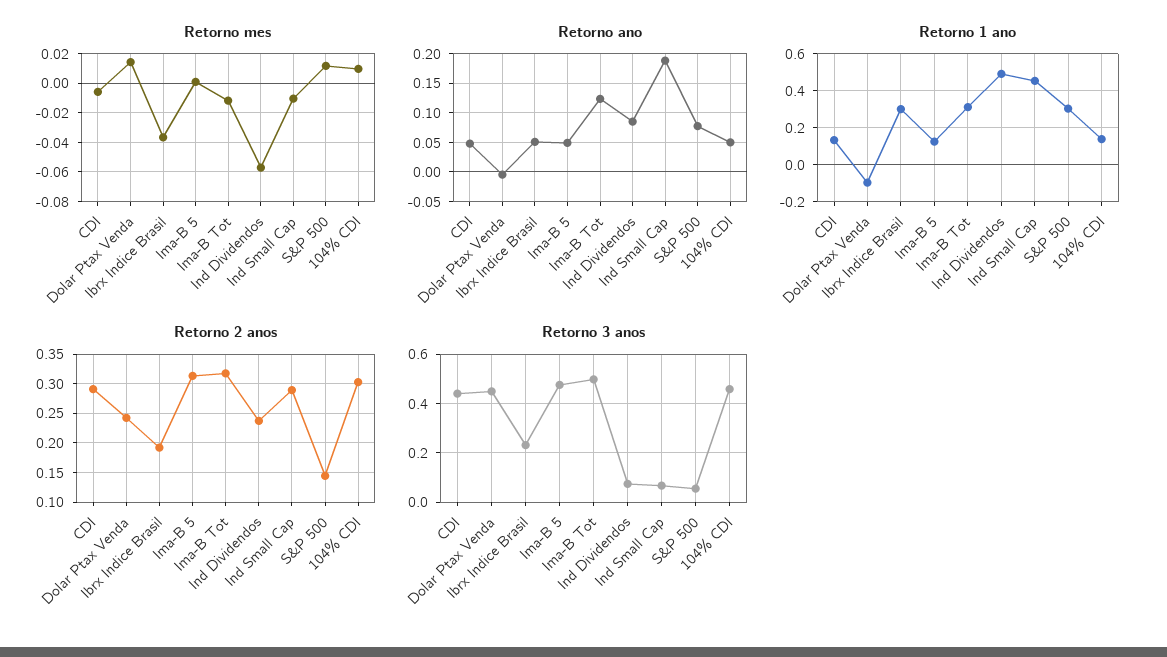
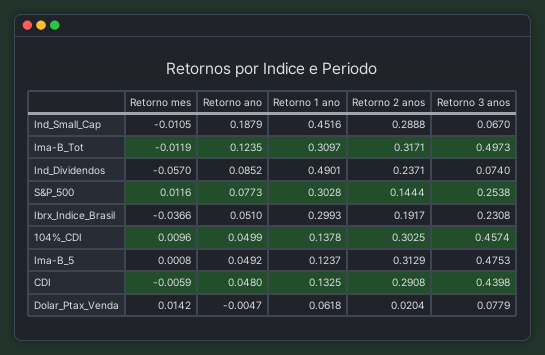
Retorno 1 ano, Dolar Ptax Venda: -0.1 -> 0.0618
Retorno 2 anos, Dolar Ptax Venda: 0.25 -> 0.0204
Retorno 3 anos, Dolar Ptax Venda: 0.45 -> 0.0779
Retorno 3 anos, S&P 500: 0.05 -> 0.2538

